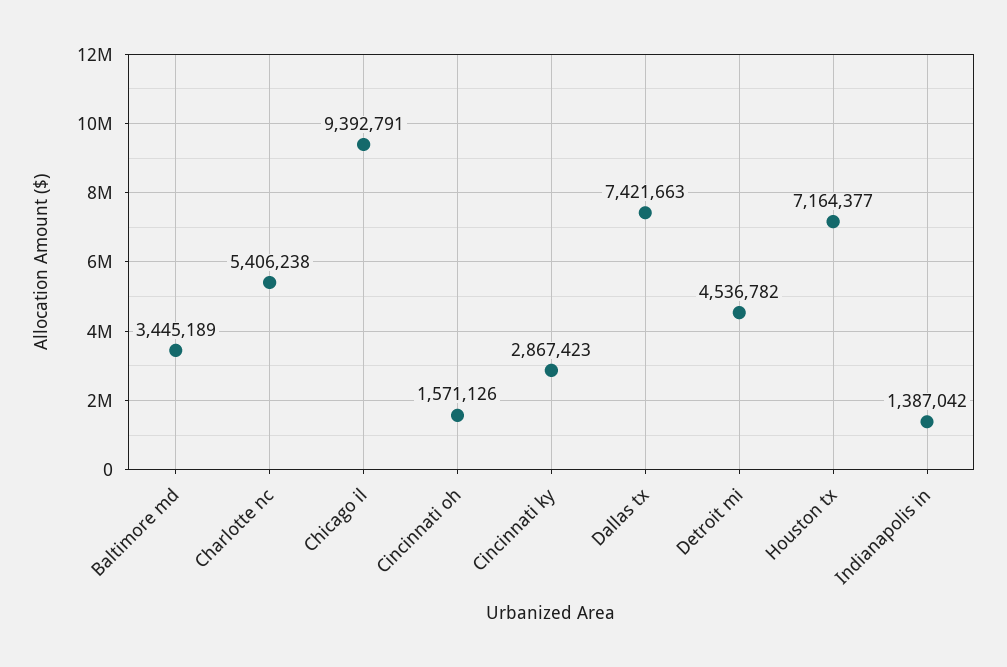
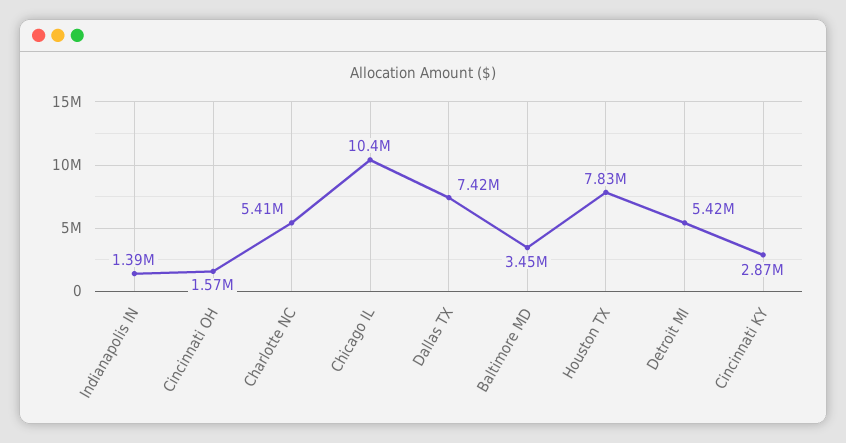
Chicago il: 9392791 -> 10400000
Detroit mi: 4536782 -> 5420000
Houston tx: 7164377 -> 7830000

